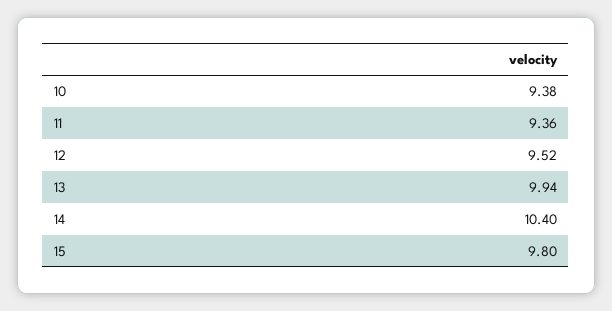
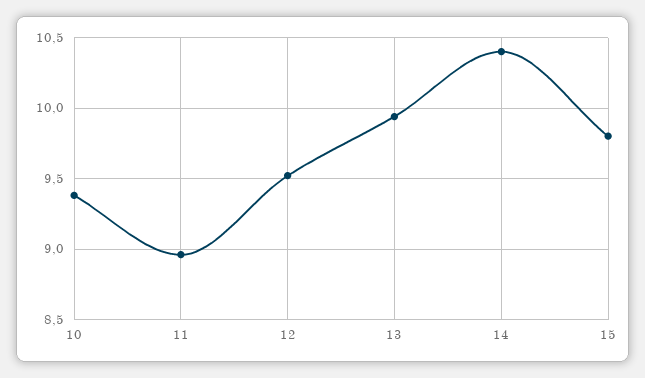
11: 9.36 -> 8.95

